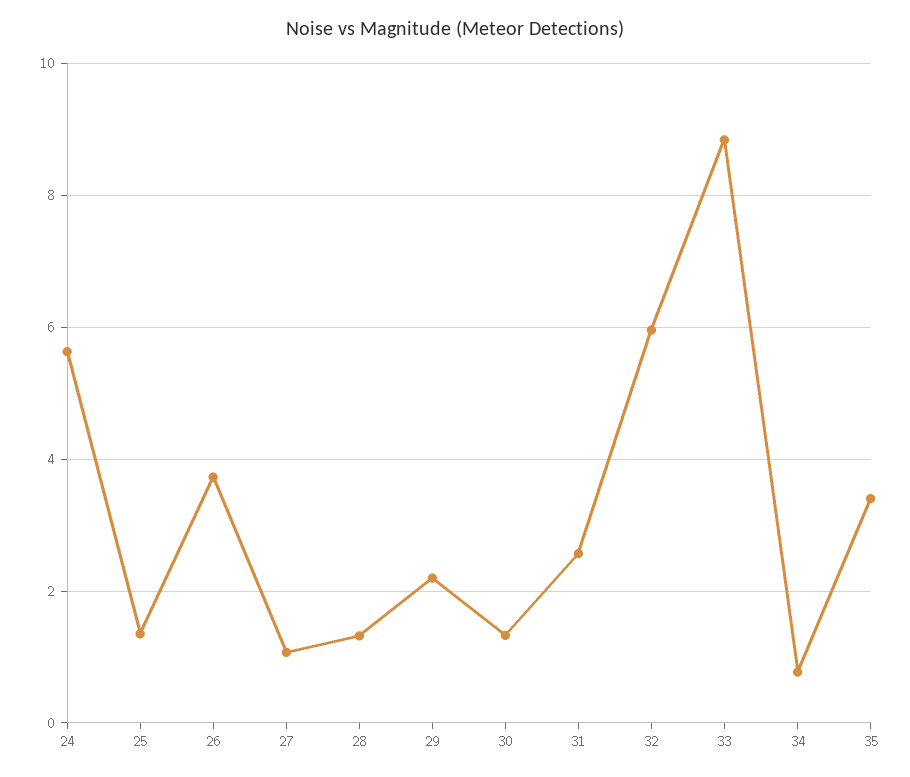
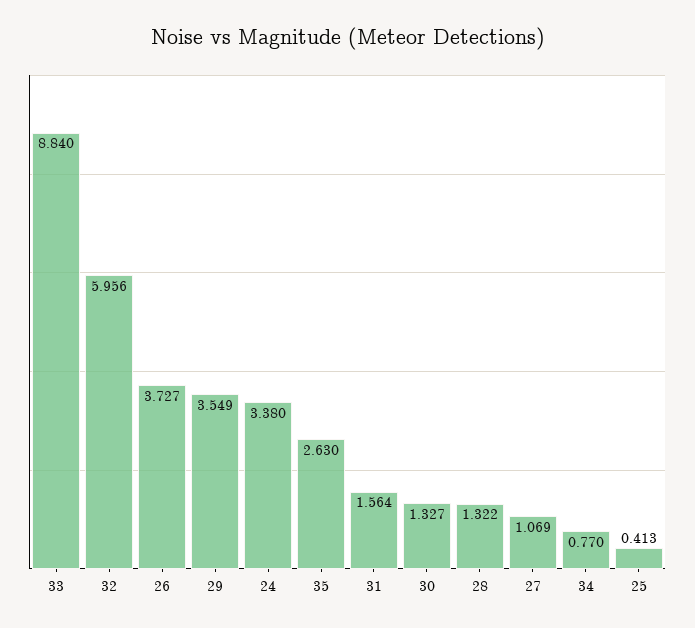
24: 5.6 -> 3.38
25: 1.4 -> 0.413
29: 2.2 -> 3.549
31: 2.6 -> 1.564
35: 3.4 -> 2.63

